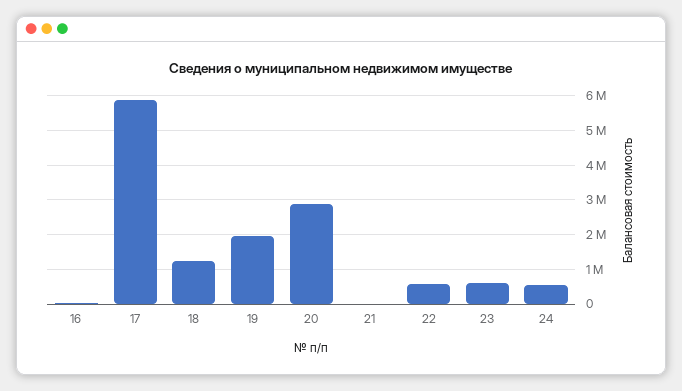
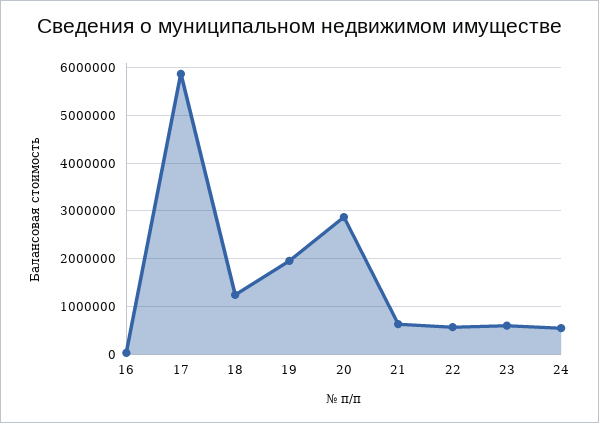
21: 0 -> 600000

